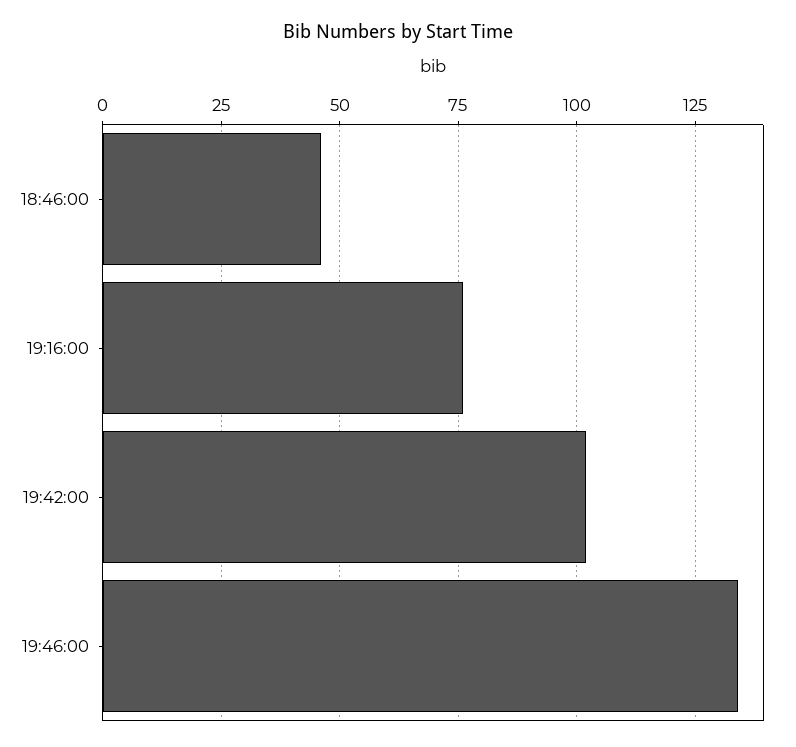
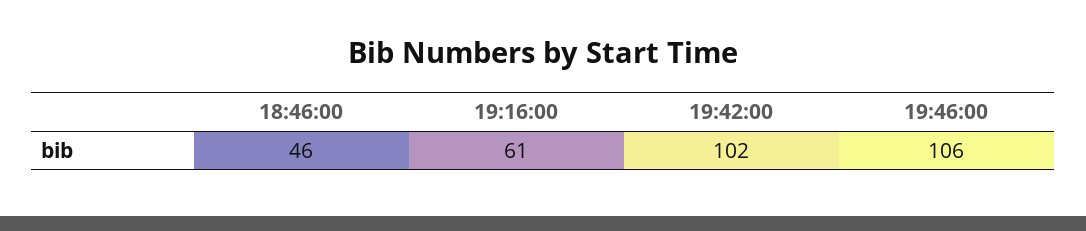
19:16:00: 75 -> 61
19:46:00: 135 -> 106

